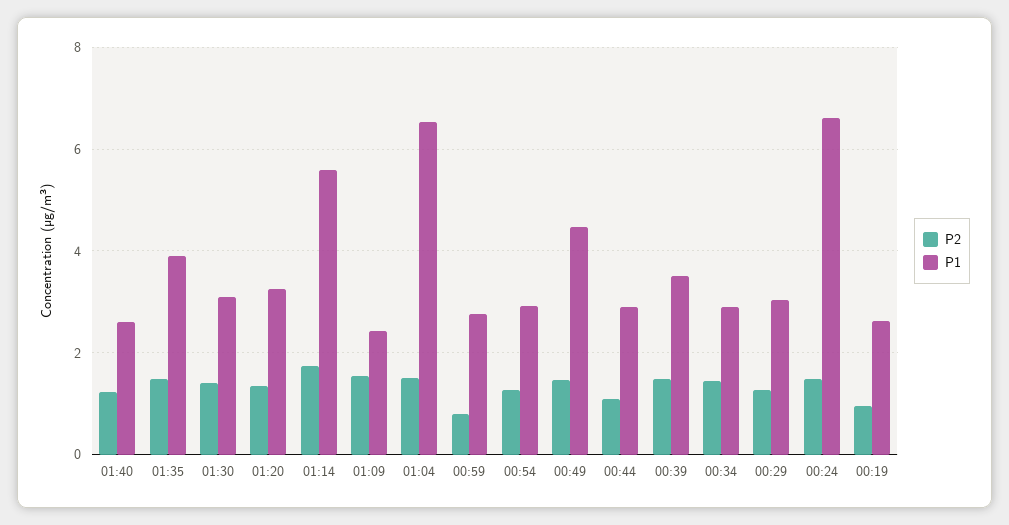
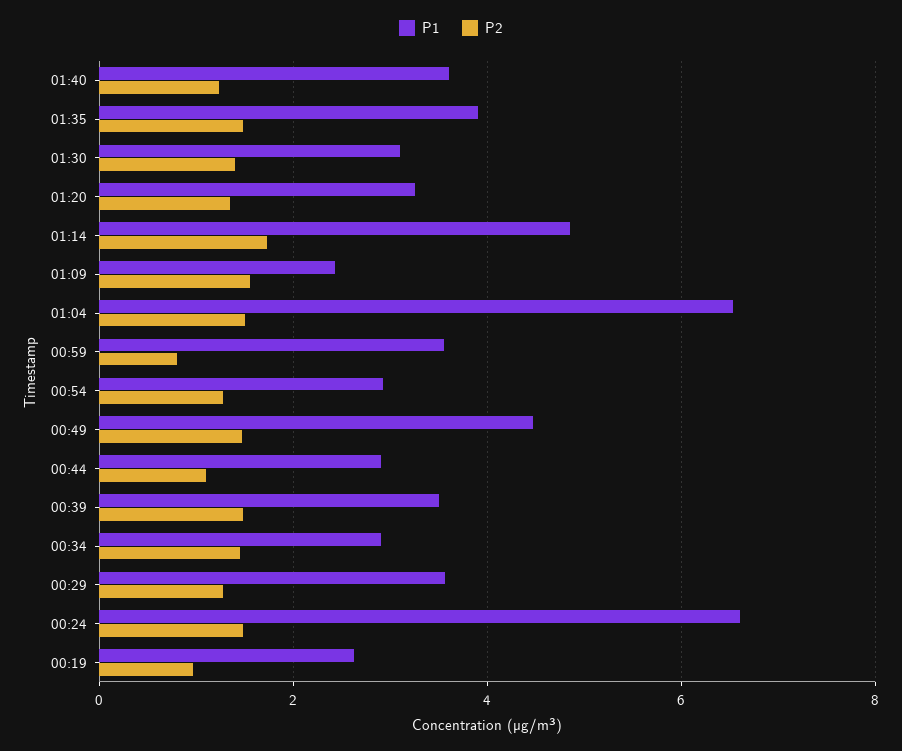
P1, 01:40: 2.6 -> 3.6
P1, 01:14: 5.6 -> 4.8
P1, 00:59: 2.8 -> 3.6
P1, 00:29: 3 -> 3.6

